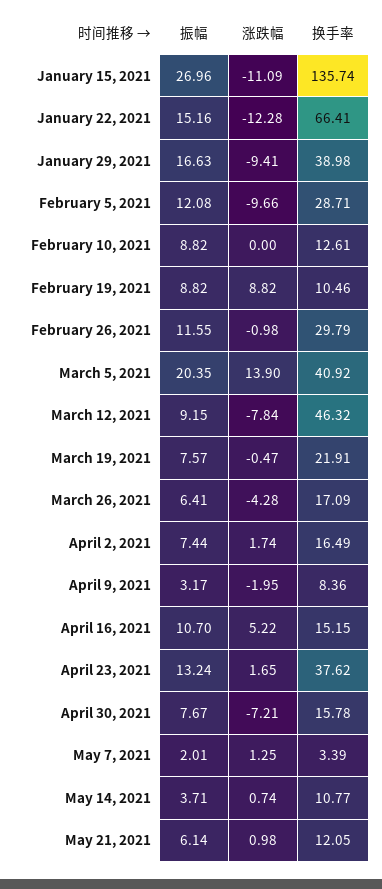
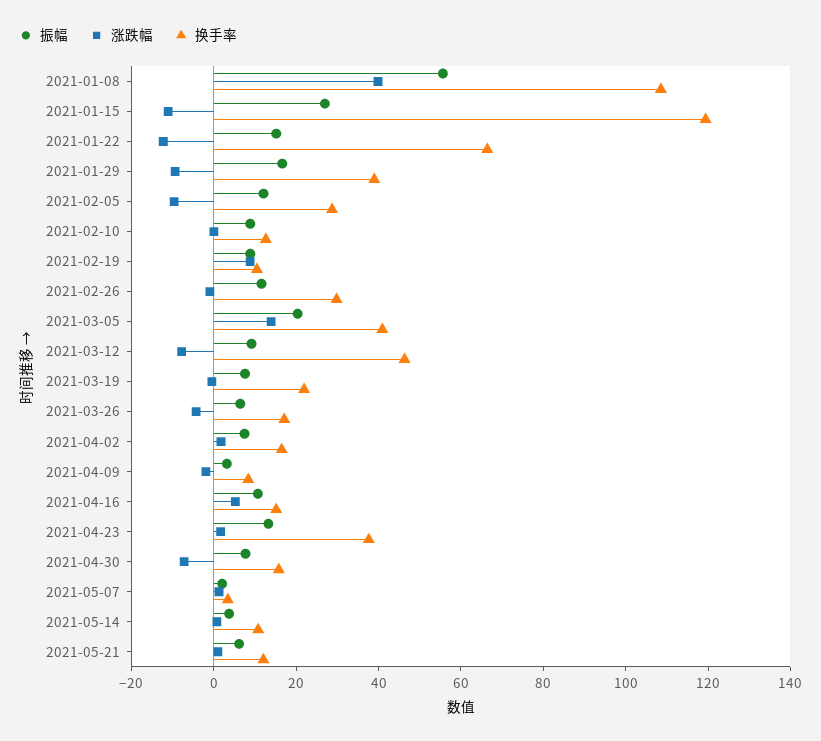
换手率, January 15, 2021: 135.74 -> 120
振幅, 2021-01-08: none -> 55
涨跌幅, 2021-01-08: none -> 40
换手率, 2021-01-08: none -> 110

